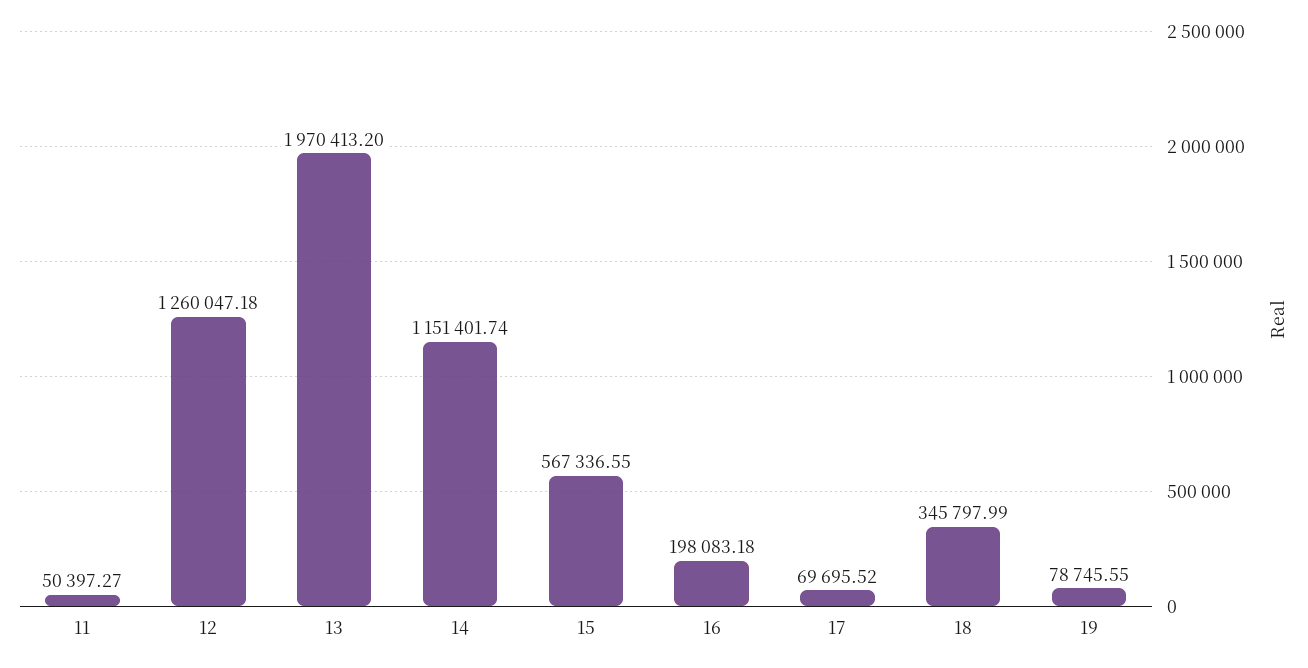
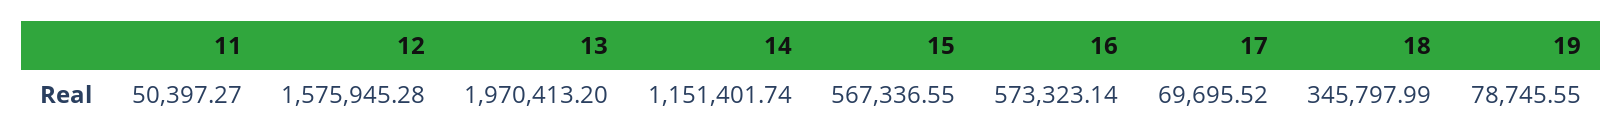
12: 1260047.18 -> 1575945.28
16: 198083.18 -> 573323.14

